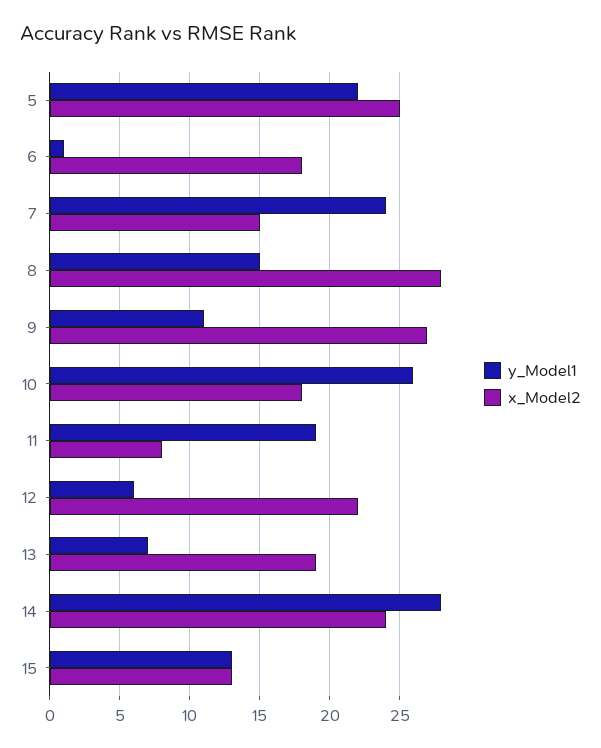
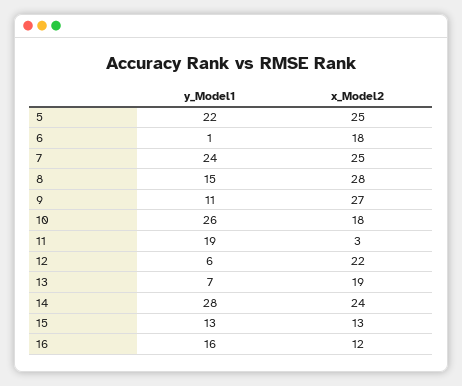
x_Model2, 7: 15 -> 25
x_Model2, 11: 8 -> 3
y_Model1, 16: none -> 16
x_Model2, 16: none -> 12

